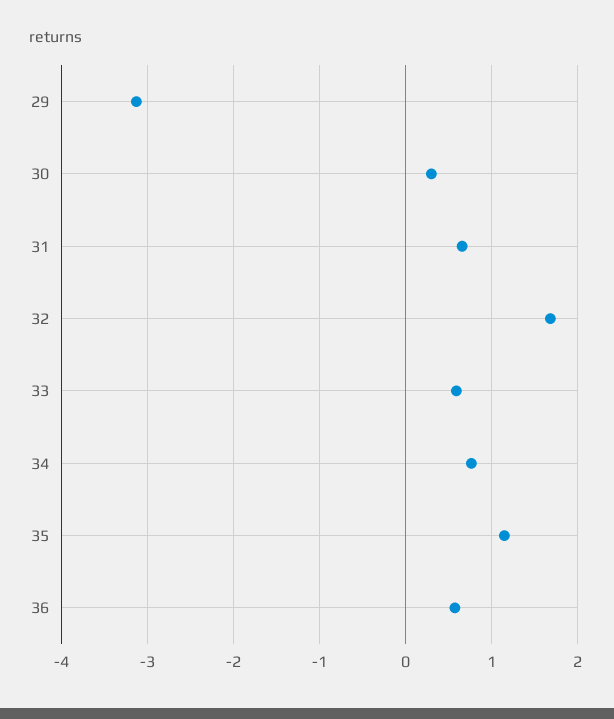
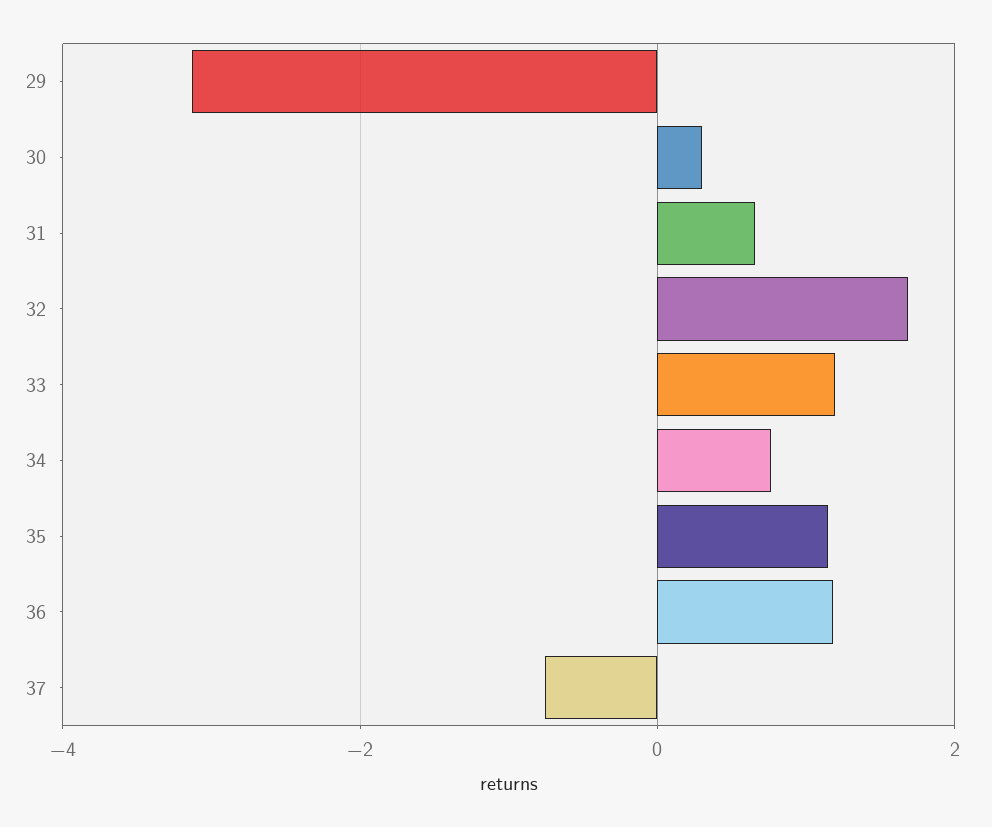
33: 0.6 -> 1.2
36: 0.6 -> 1.2
37: none -> -0.8

